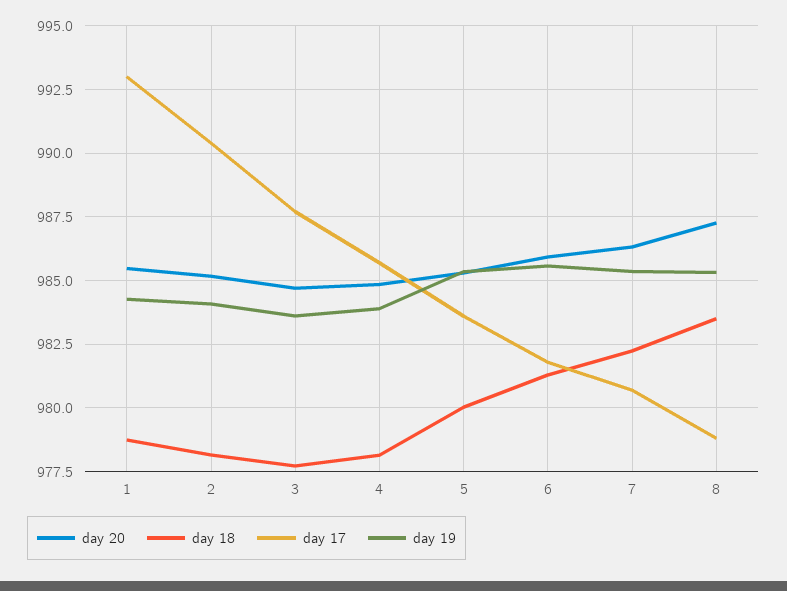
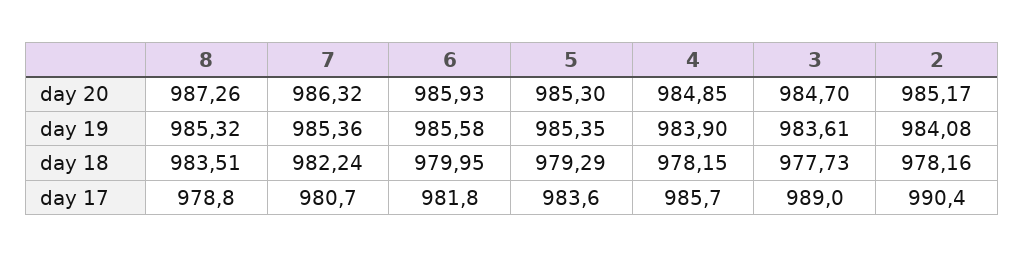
day 20, 1: 985.5 -> none
day 18, 1: 978.75 -> none
day 17, 1: 993 -> none
day 19, 1: 984.25 -> none
day 17, 3: 987.75 -> 989
day 18, 5: 980 -> 979.29
day 18, 6: 981.25 -> 979.95

